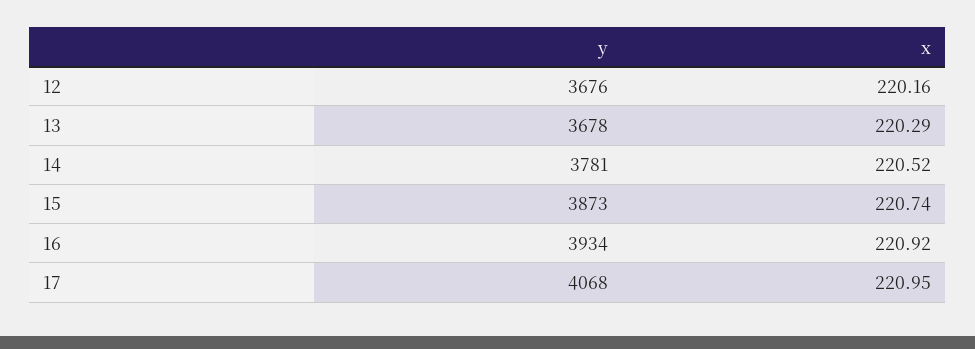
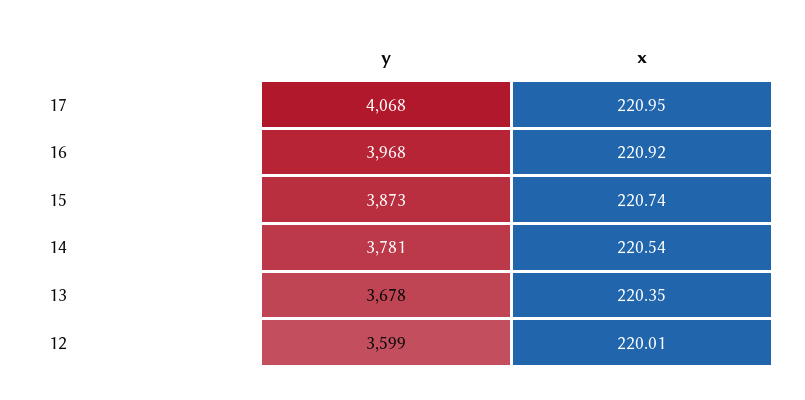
y, 12: 3676 -> 3599
x, 12: 220.16 -> 220.01
x, 13: 220.29 -> 220.35
x, 14: 220.52 -> 220.54
y, 16: 3934 -> 3968

